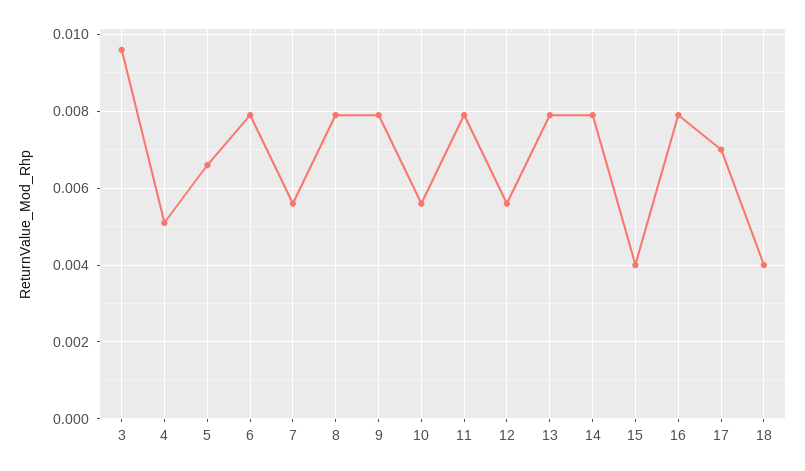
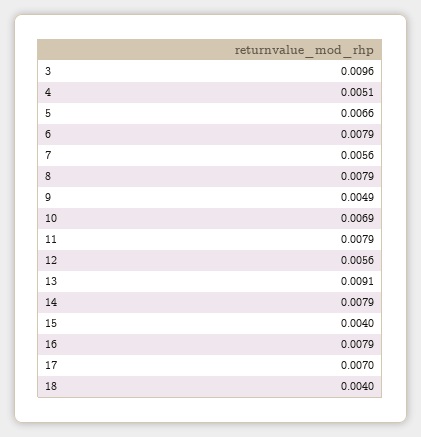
9: 0.008 -> 0.0049
10: 0.0055 -> 0.0069
13: 0.008 -> 0.0091

